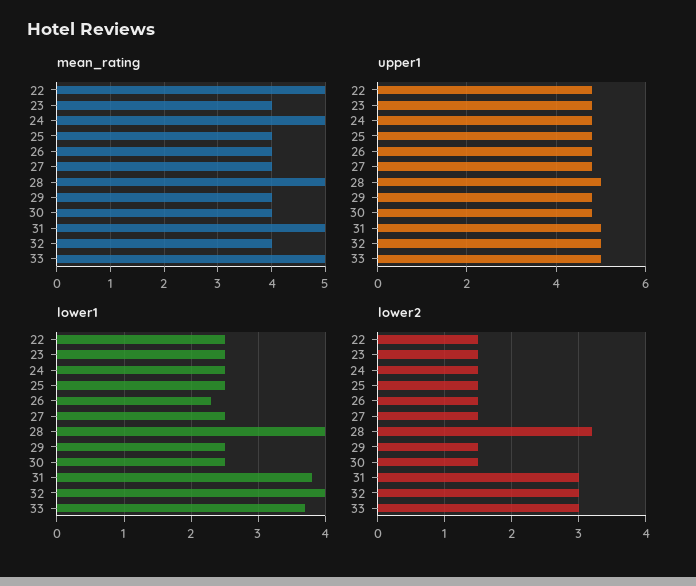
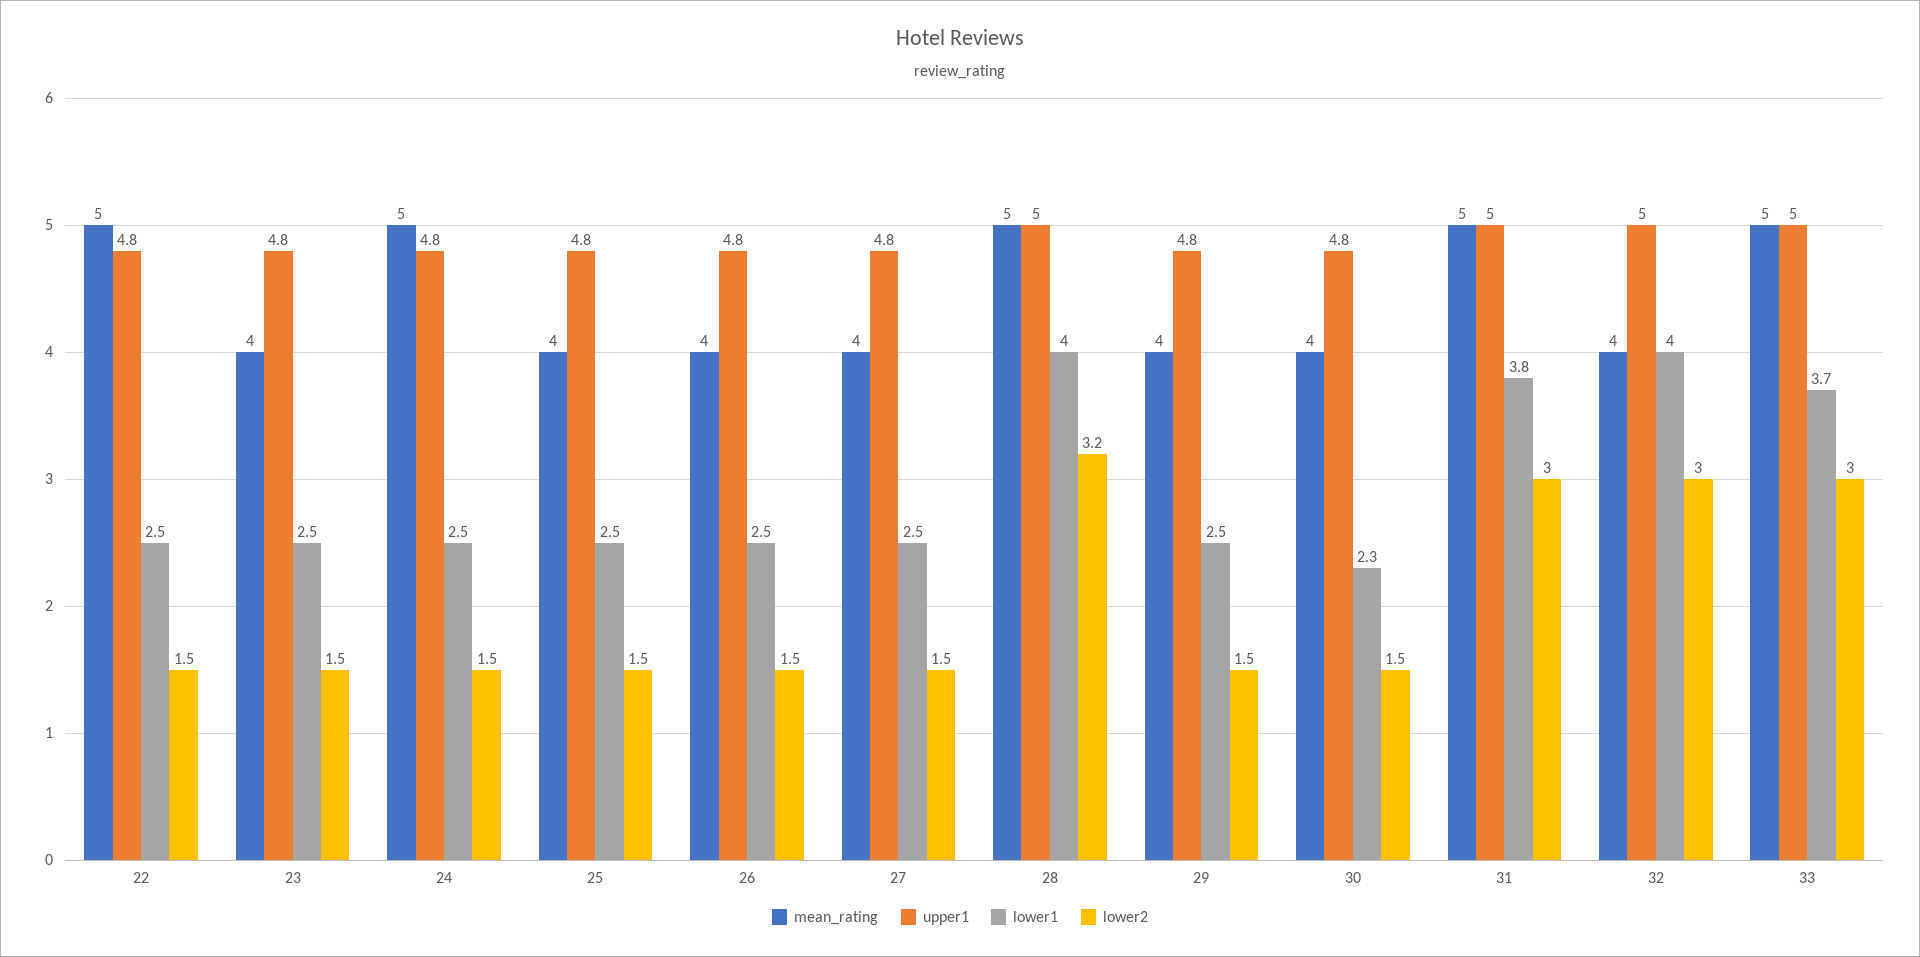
lower1, 26: 2.3 -> 2.5
lower1, 30: 2.5 -> 2.3

